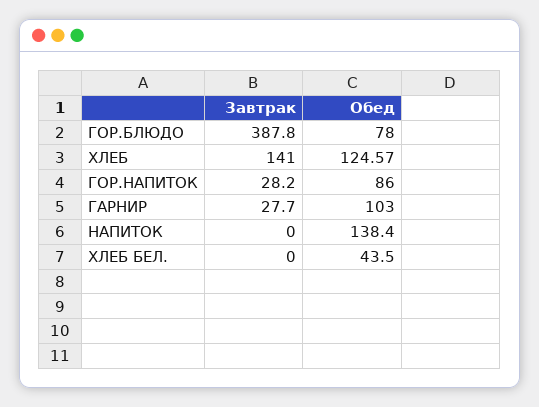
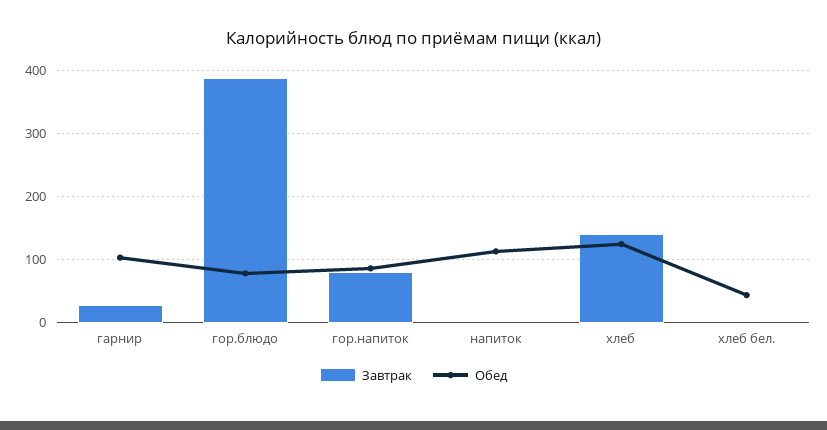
Завтрак, ГОР.НАПИТОК: 28.2 -> 80
Обед, НАПИТОК: 138.4 -> 110

